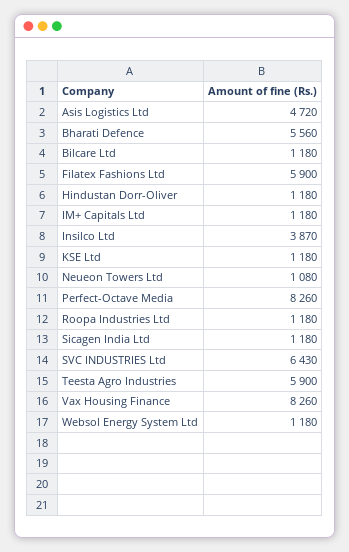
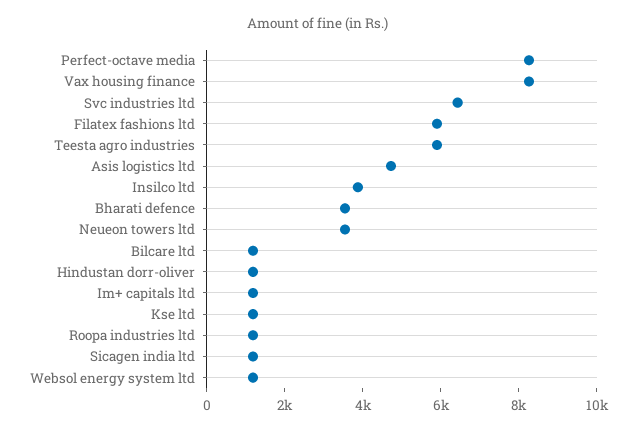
Bharati Defence: 5560 -> 3500
Neueon Towers Ltd: 1080 -> 3500

